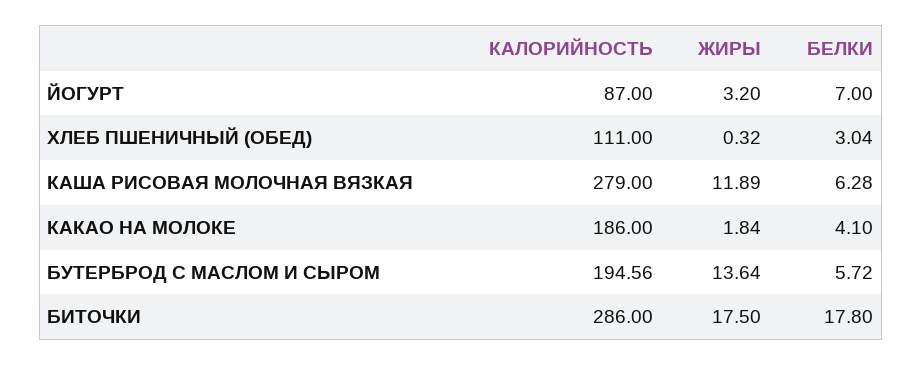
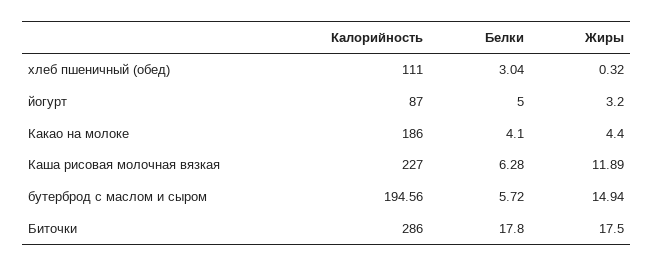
БЕЛКИ, ЙОГУРТ: 7 -> 5
КАЛОРИЙНОСТЬ, КАША РИСОВАЯ МОЛОЧНАЯ ВЯЗКАЯ: 279 -> 227
ЖИРЫ, КАКАО НА МОЛОКЕ: 1.84 -> 4.4
ЖИРЫ, БУТЕРБРОД С МАСЛОМ И СЫРОМ: 13.64 -> 14.94

